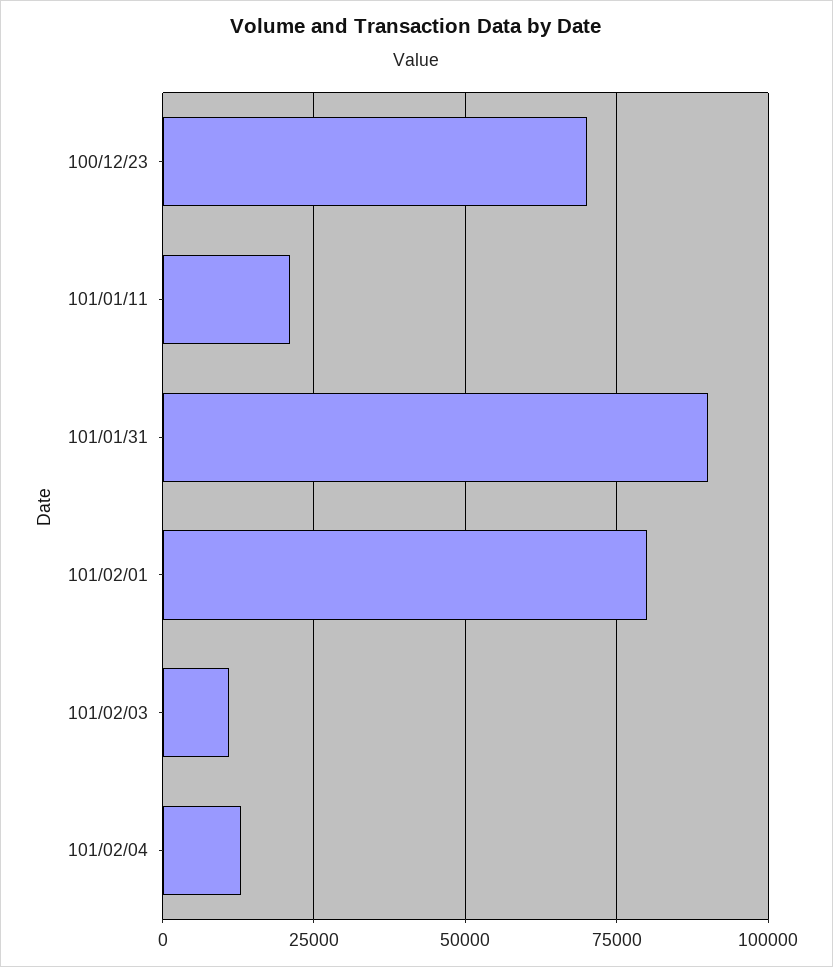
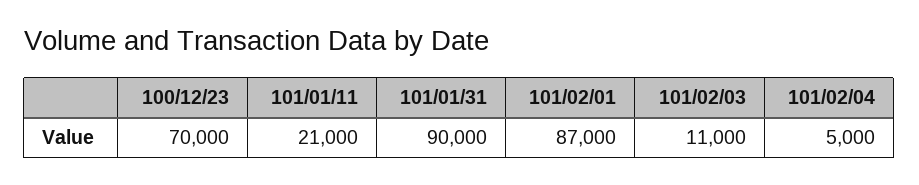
101/02/01: 80000 -> 87000
101/02/04: 12500 -> 5000

